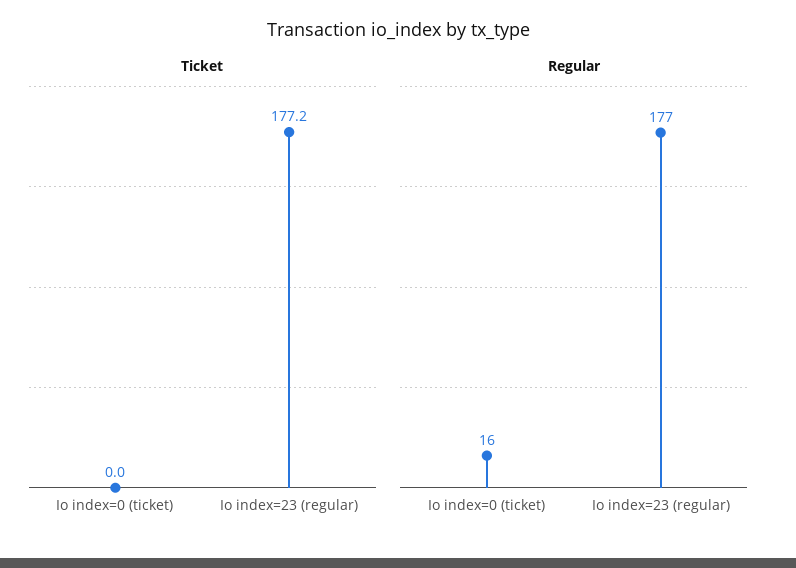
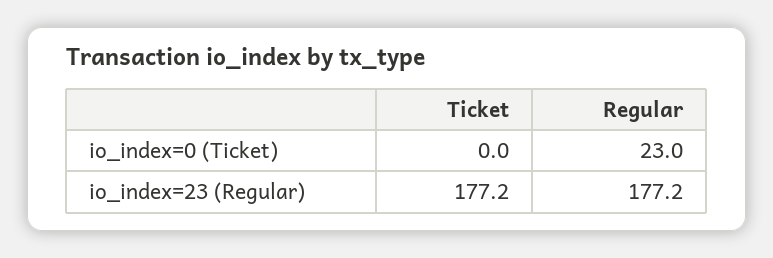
Regular, Io index=0 (ticket): 16 -> 23
Regular, Io index=23 (regular): 177 -> 177.2

